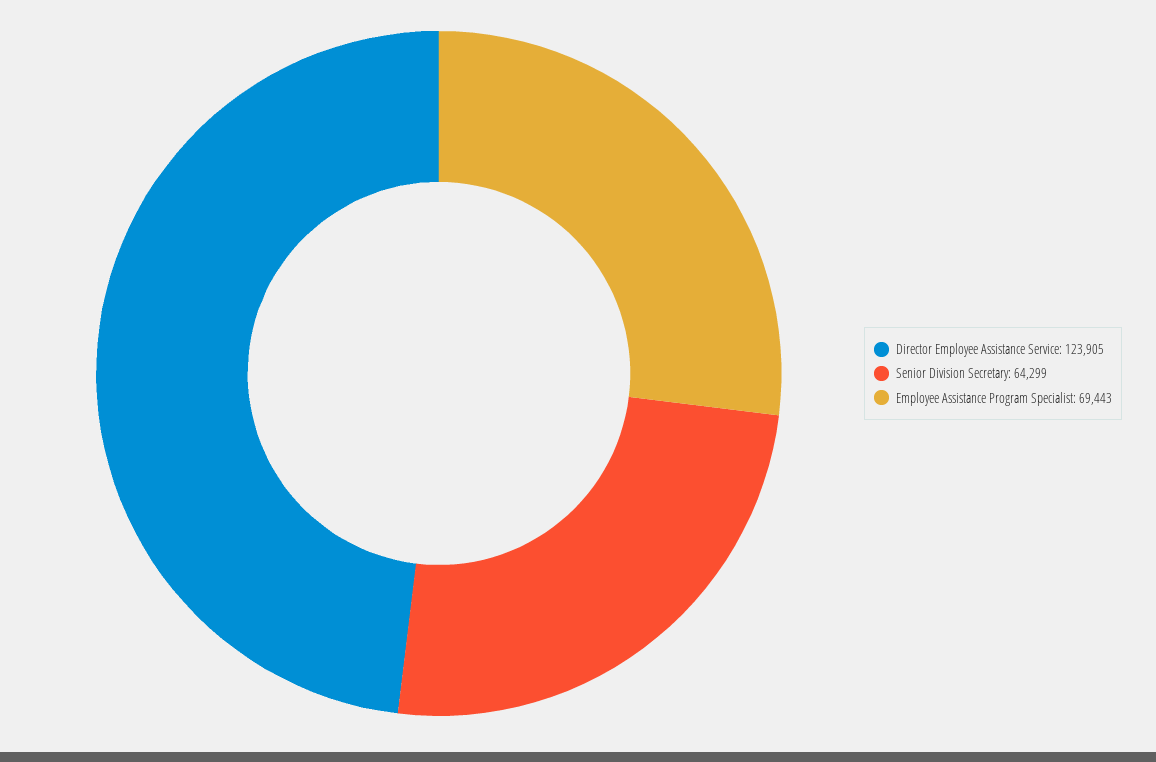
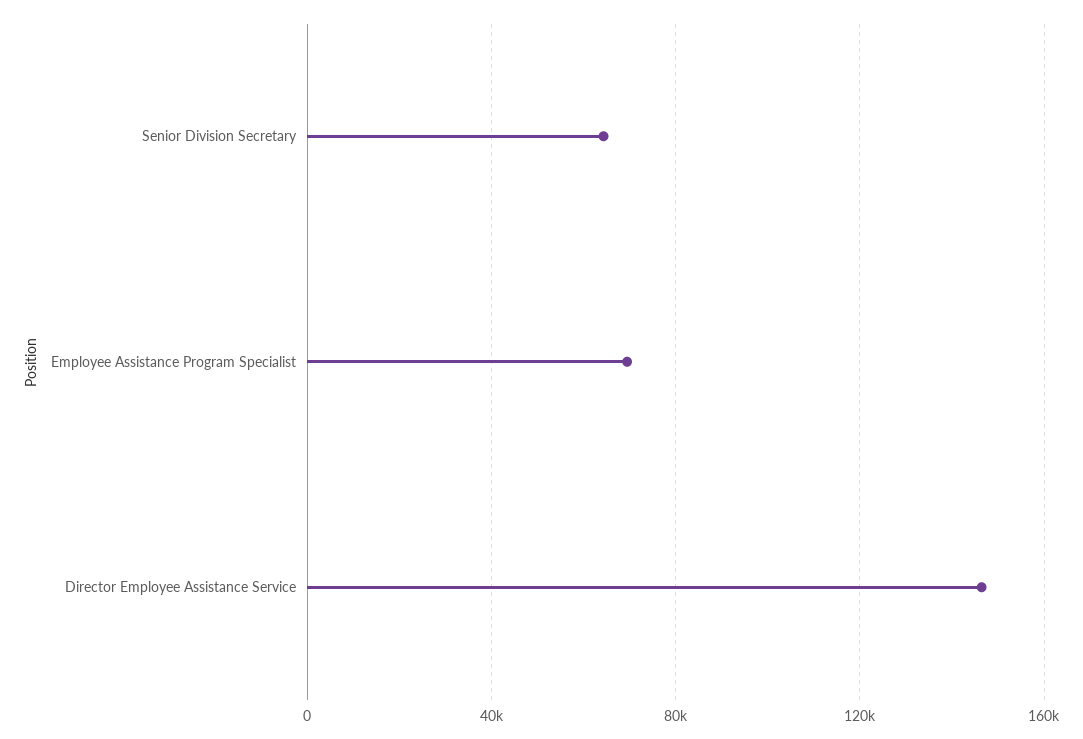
Director Employee Assistance Service: 123905 -> 145000

